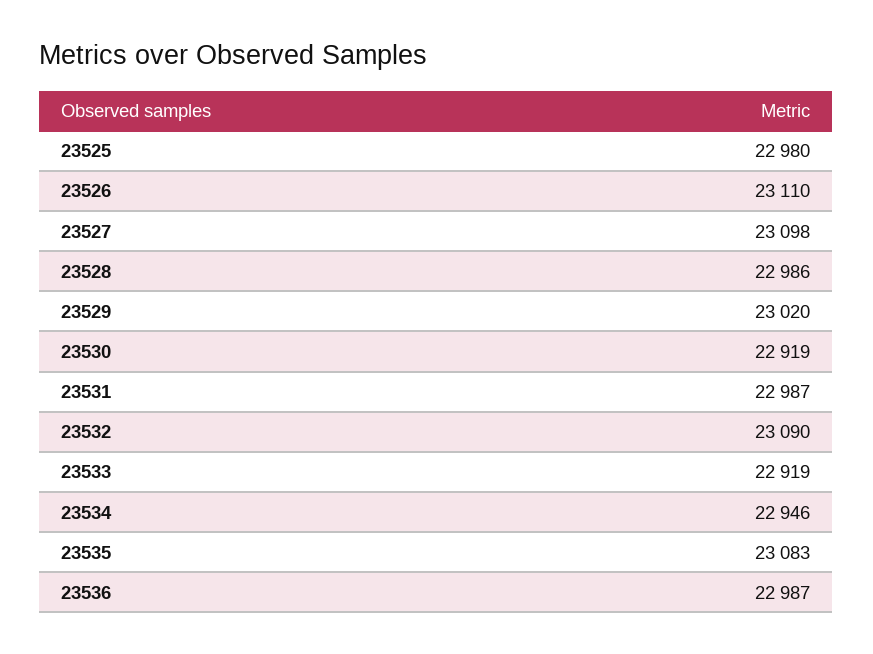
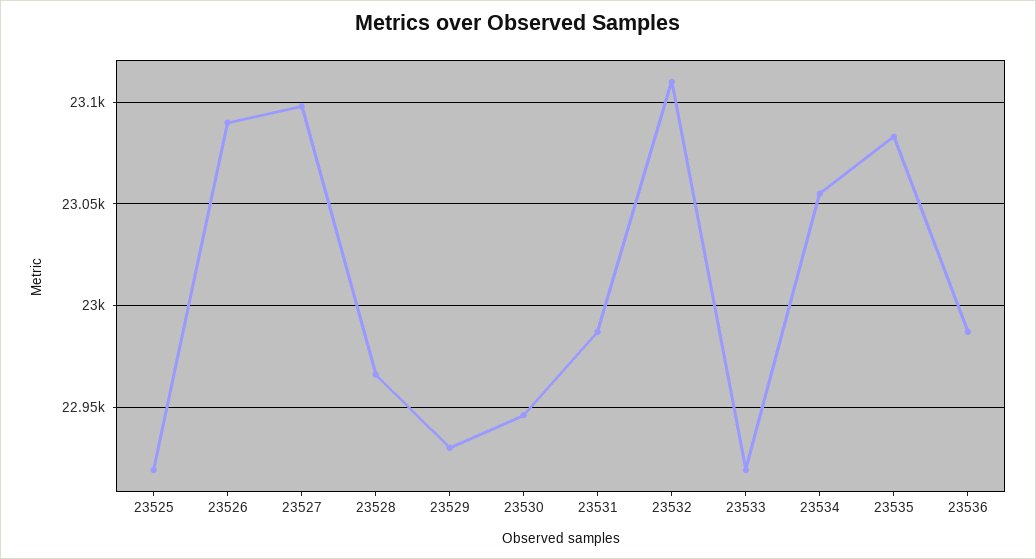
23525: 22980 -> 22920
23526: 23110 -> 23090
23528: 22986 -> 22965
23529: 23020 -> 22930
23530: 22919 -> 22945
23532: 23090 -> 23110
23534: 22946 -> 23055

